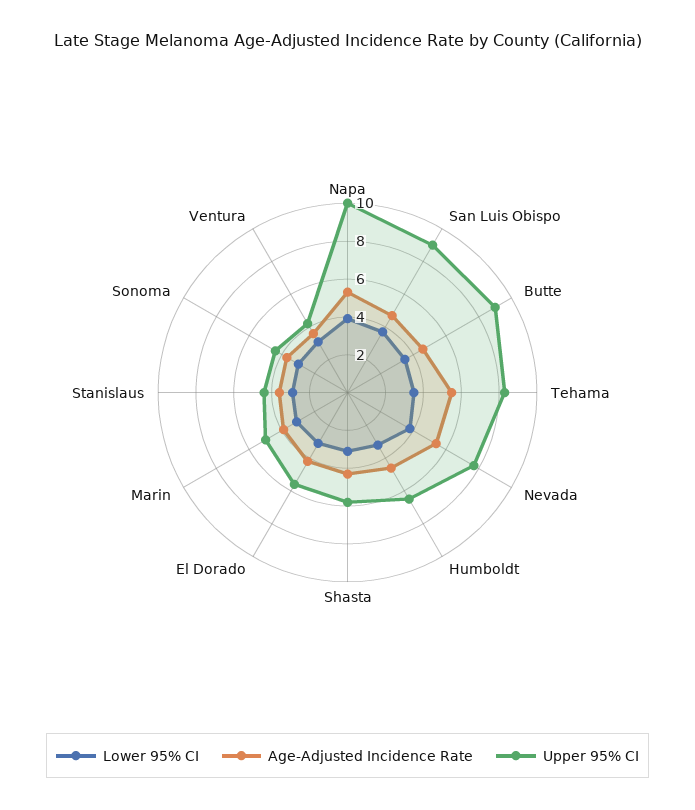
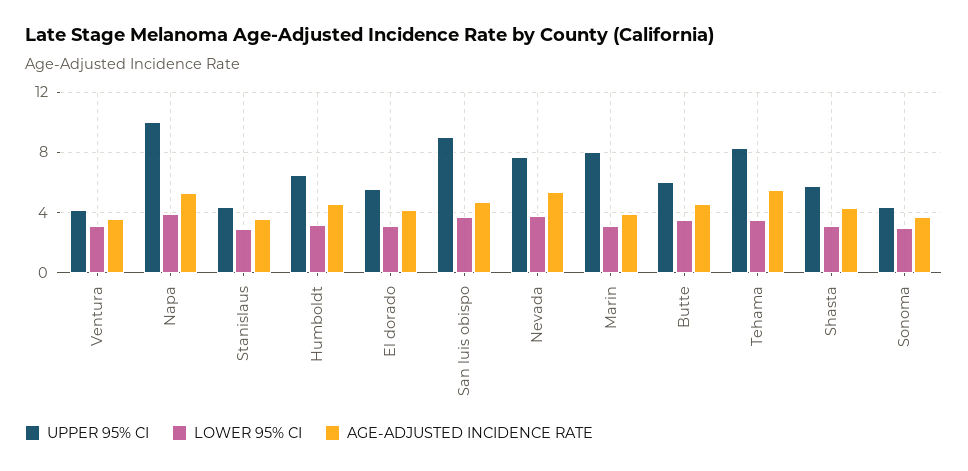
Upper 95% CI, Butte: 9 -> 6
Upper 95% CI, Marin: 5 -> 8

